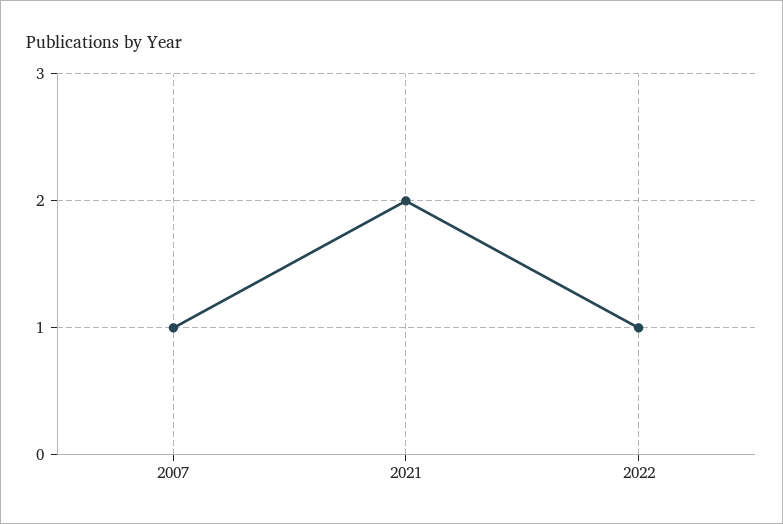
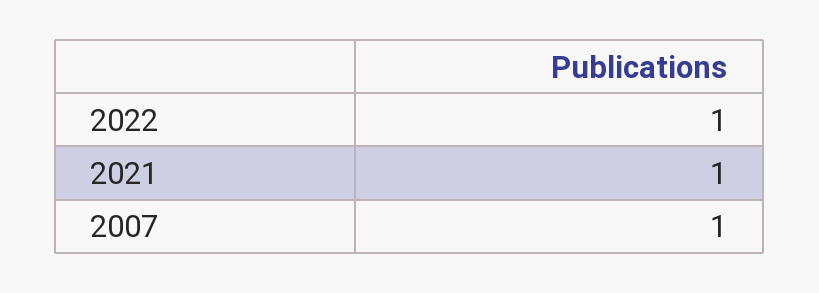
2021: 2 -> 1

